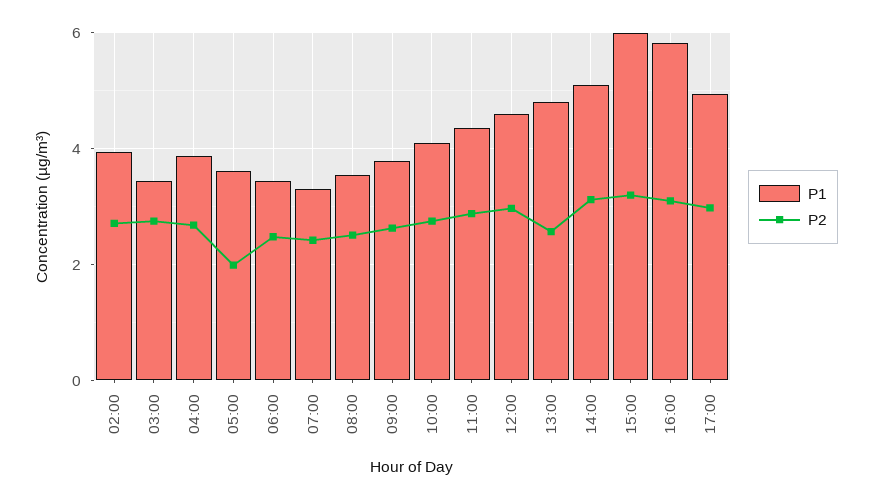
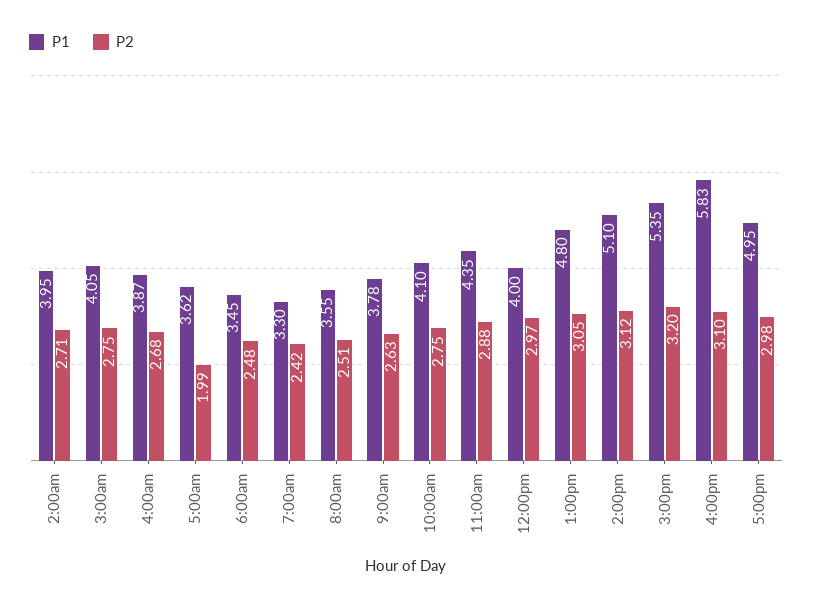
P1, 03:00: 3.4 -> 4.05
P1, 12:00: 4.6 -> 4
P2, 13:00: 2.6 -> 3.05
P1, 15:00: 6 -> 5.35

